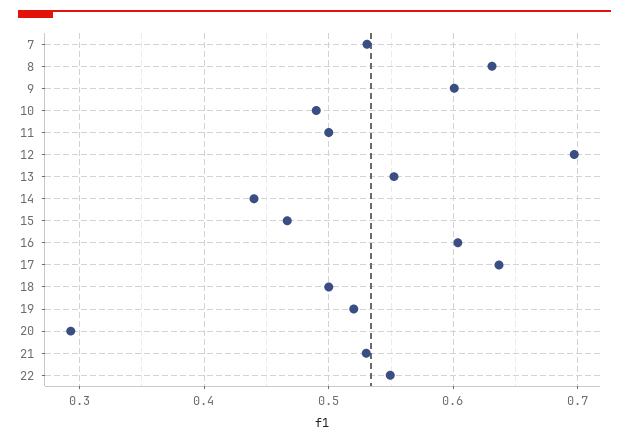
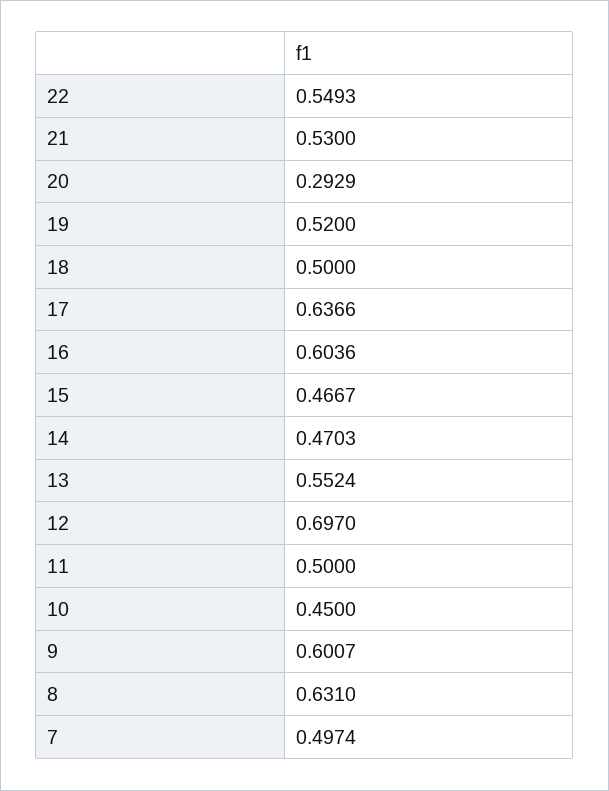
7: 0.53 -> 0.4974
10: 0.49 -> 0.45
14: 0.44 -> 0.4703

